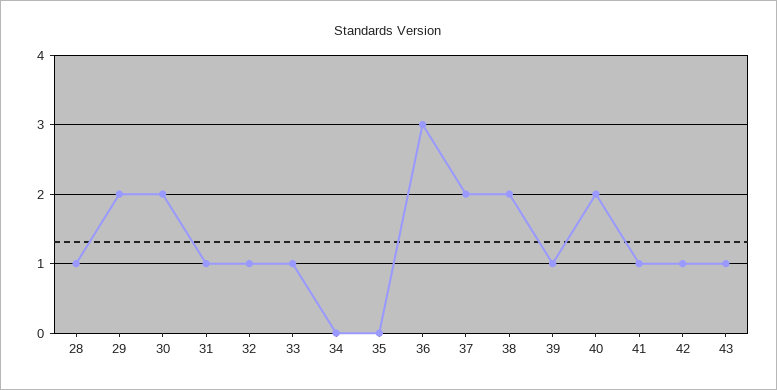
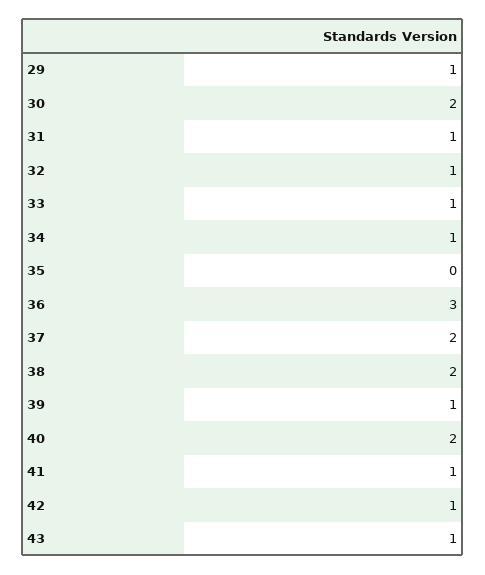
28: 1 -> none
29: 2 -> 1
34: 0 -> 1

